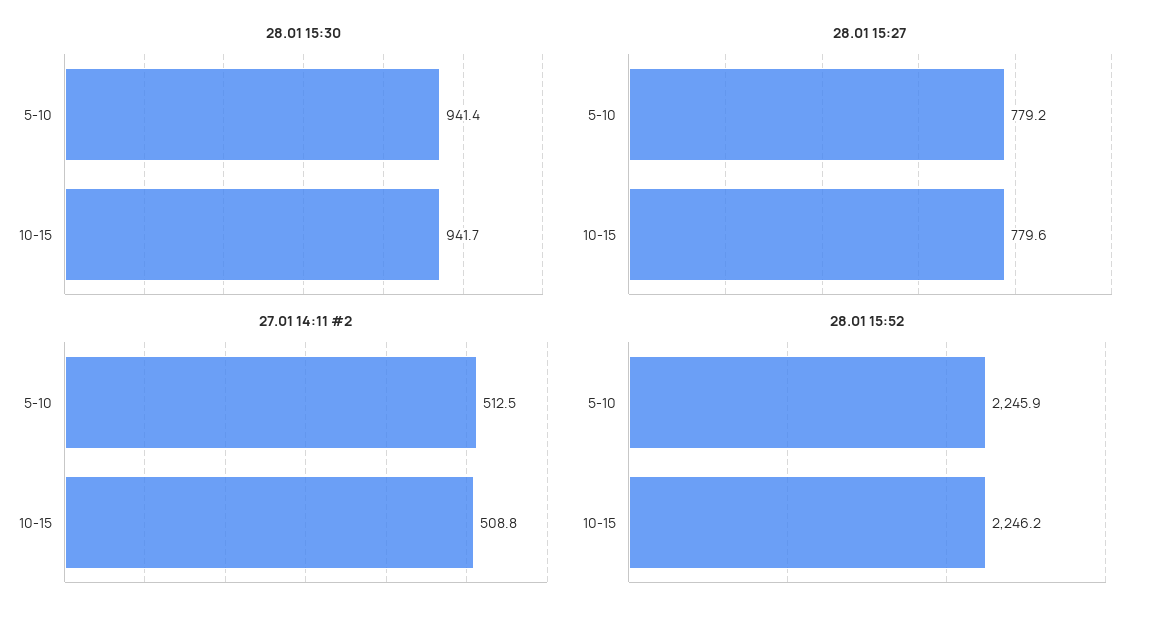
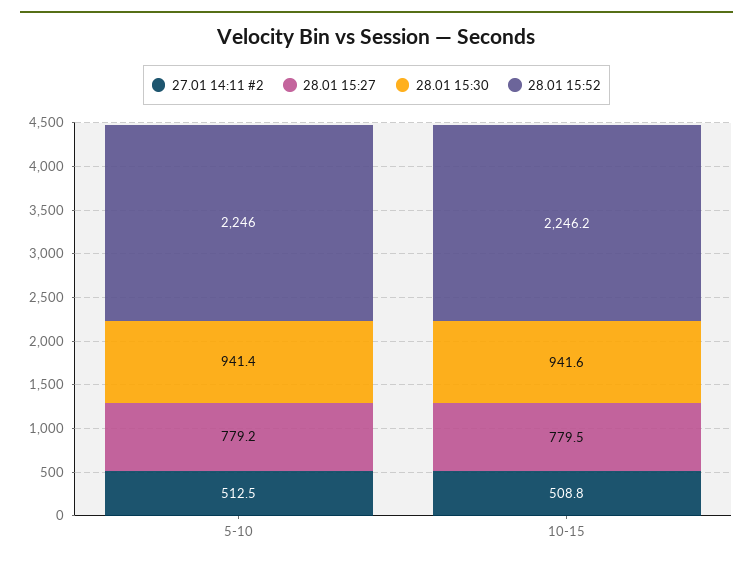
28.01 15:30, 10-15: 941.7 -> 941.6
28.01 15:27, 10-15: 779.6 -> 779.5
28.01 15:52, 5-10: 2245.9 -> 2246

